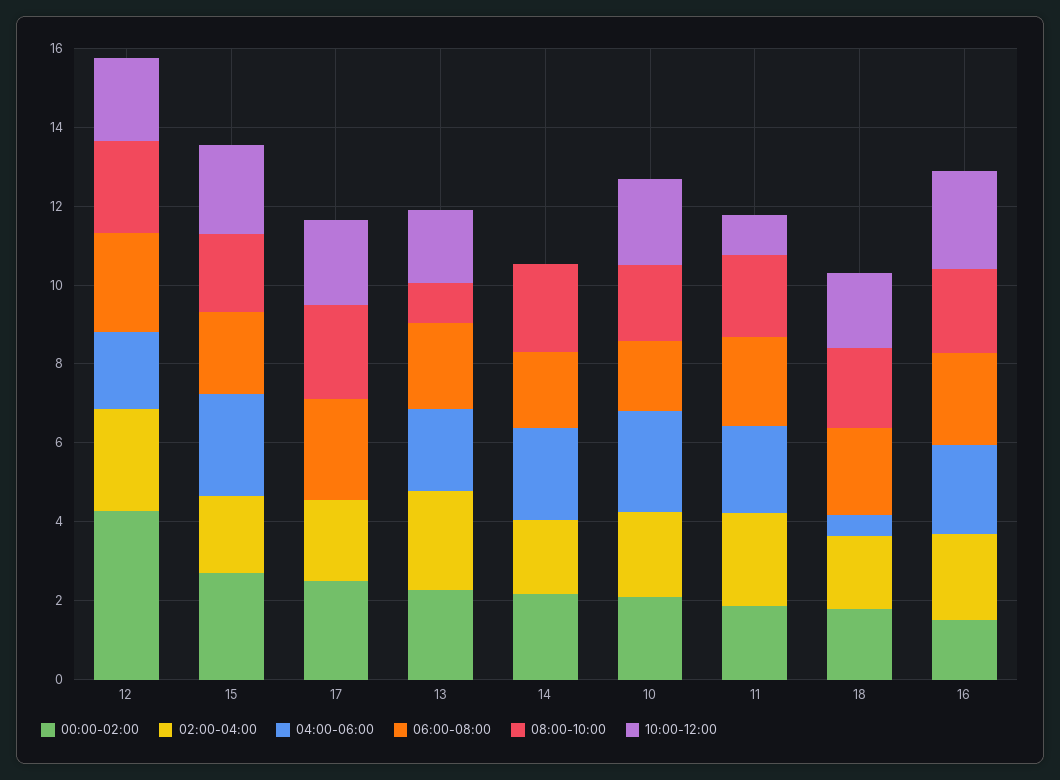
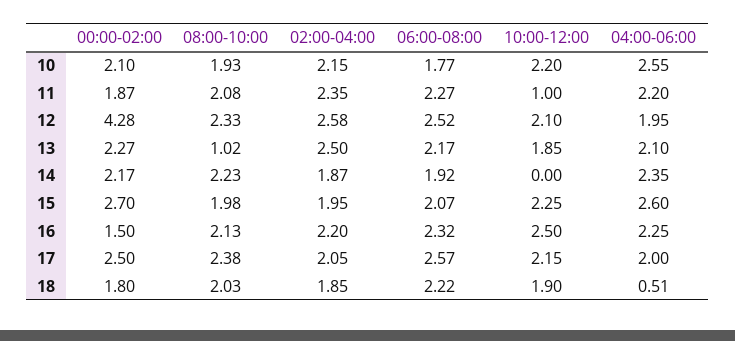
04:00-06:00, 17: 0 -> 2

